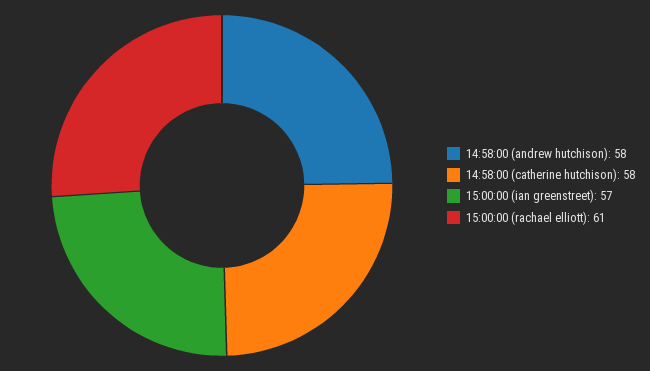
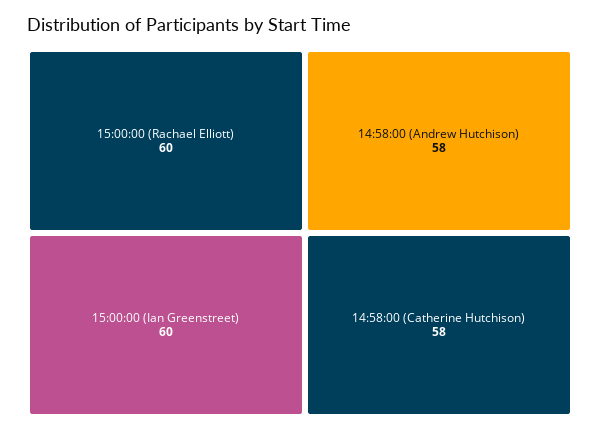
15:00:00 (ian greenstreet): 57 -> 60
15:00:00 (rachael elliott): 61 -> 60

